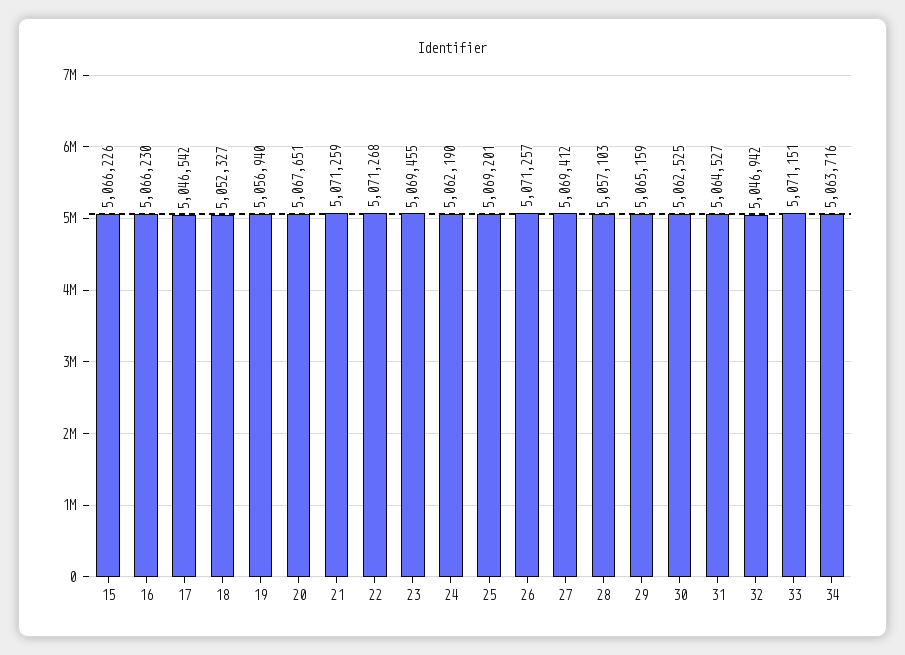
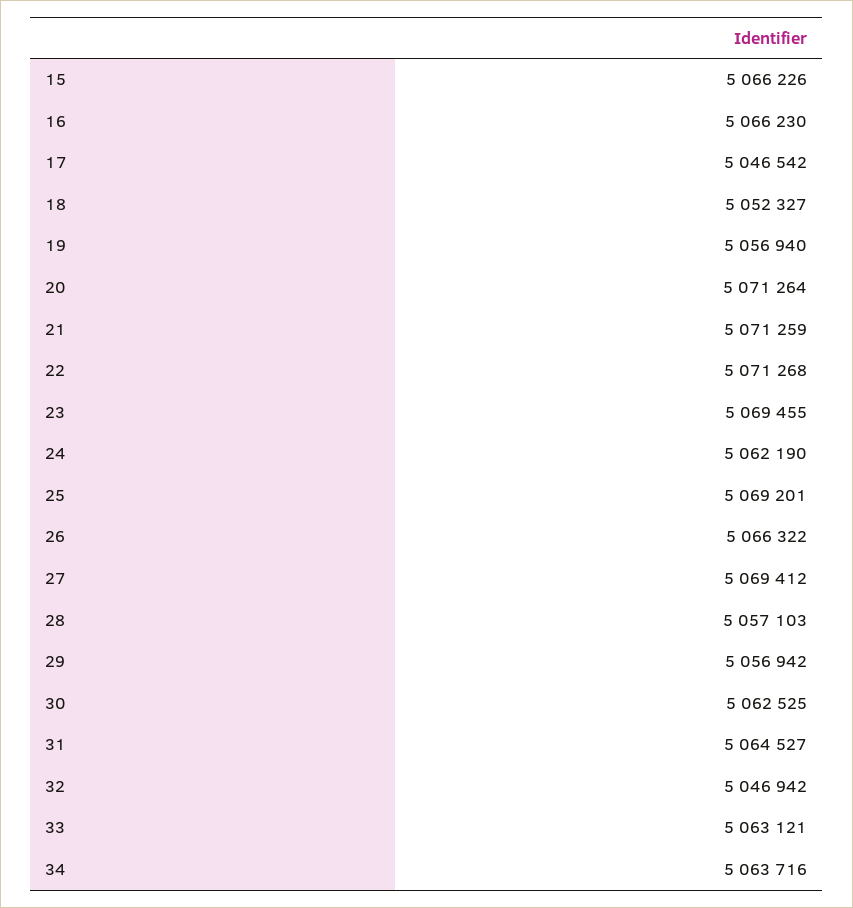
20: 5067651 -> 5071264
26: 5071257 -> 5066322
29: 5065159 -> 5056942
33: 5071151 -> 5063121

